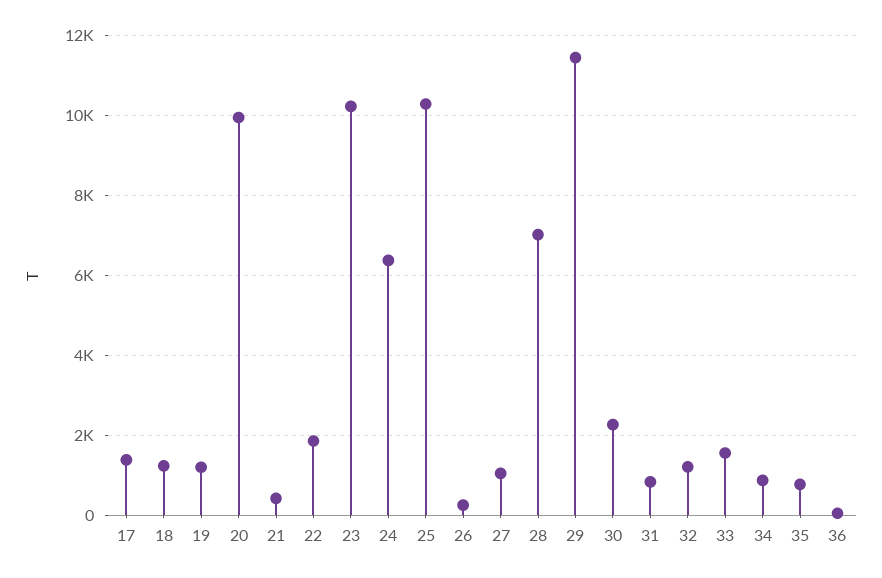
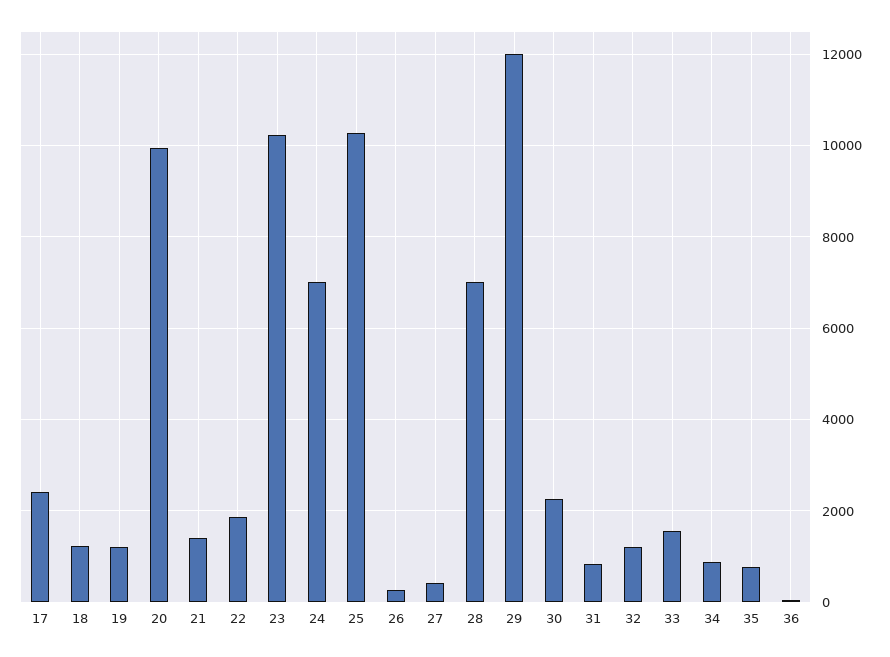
17: 1400 -> 2400
21: 400 -> 1400
24: 6400 -> 7000
27: 1000 -> 400
29: 11400 -> 12000

